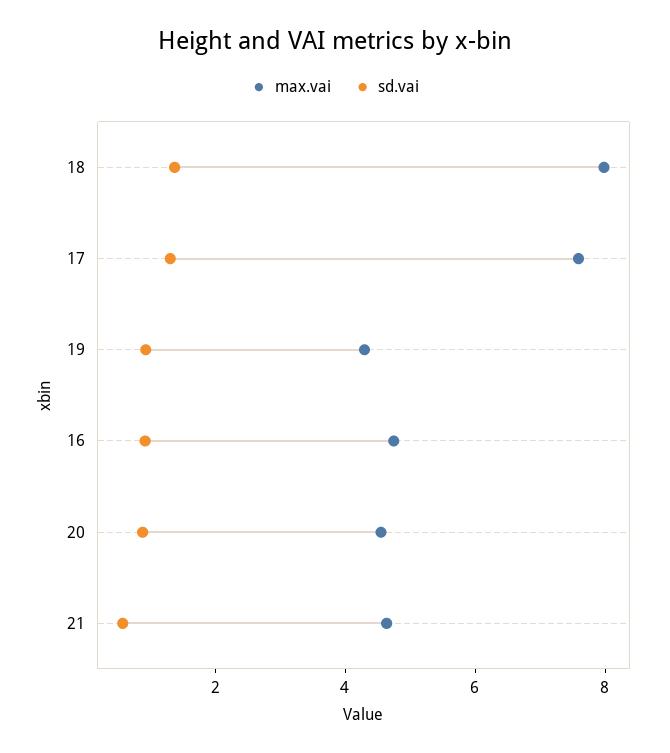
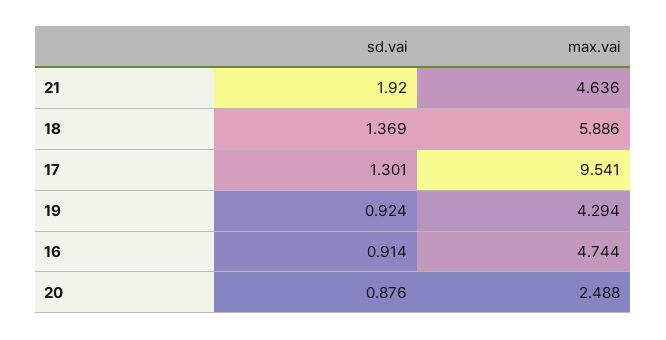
max.vai, 18: 8 -> 5.886
max.vai, 17: 7.5 -> 9.541
max.vai, 20: 4.5 -> 2.488
sd.vai, 21: 0.5 -> 1.92

